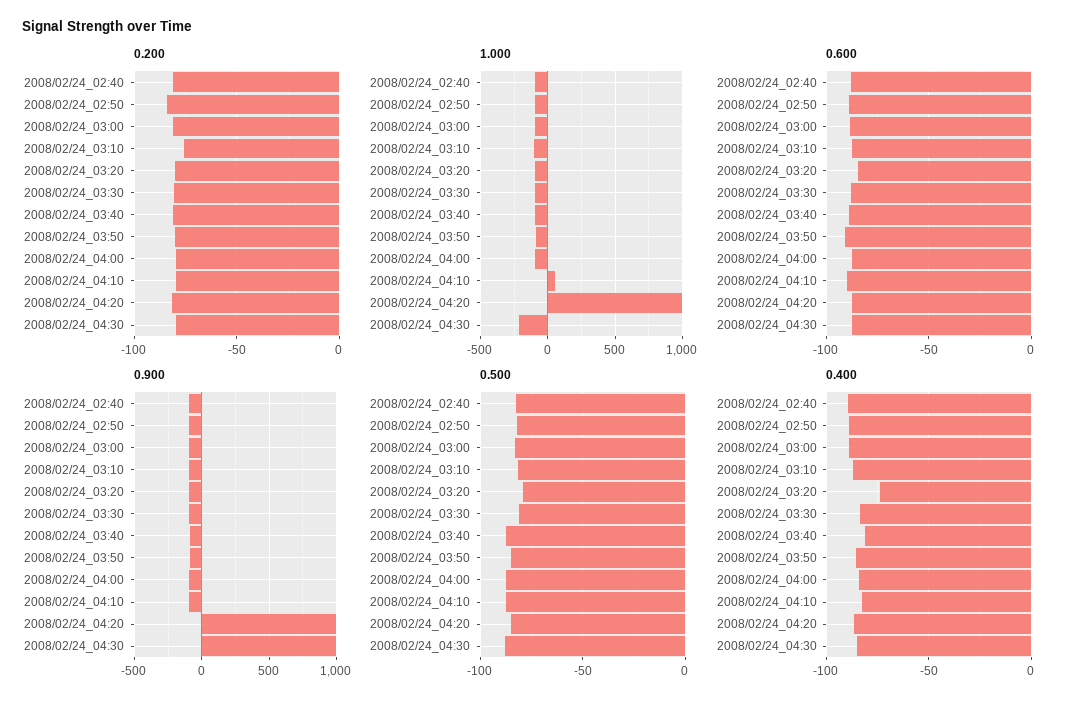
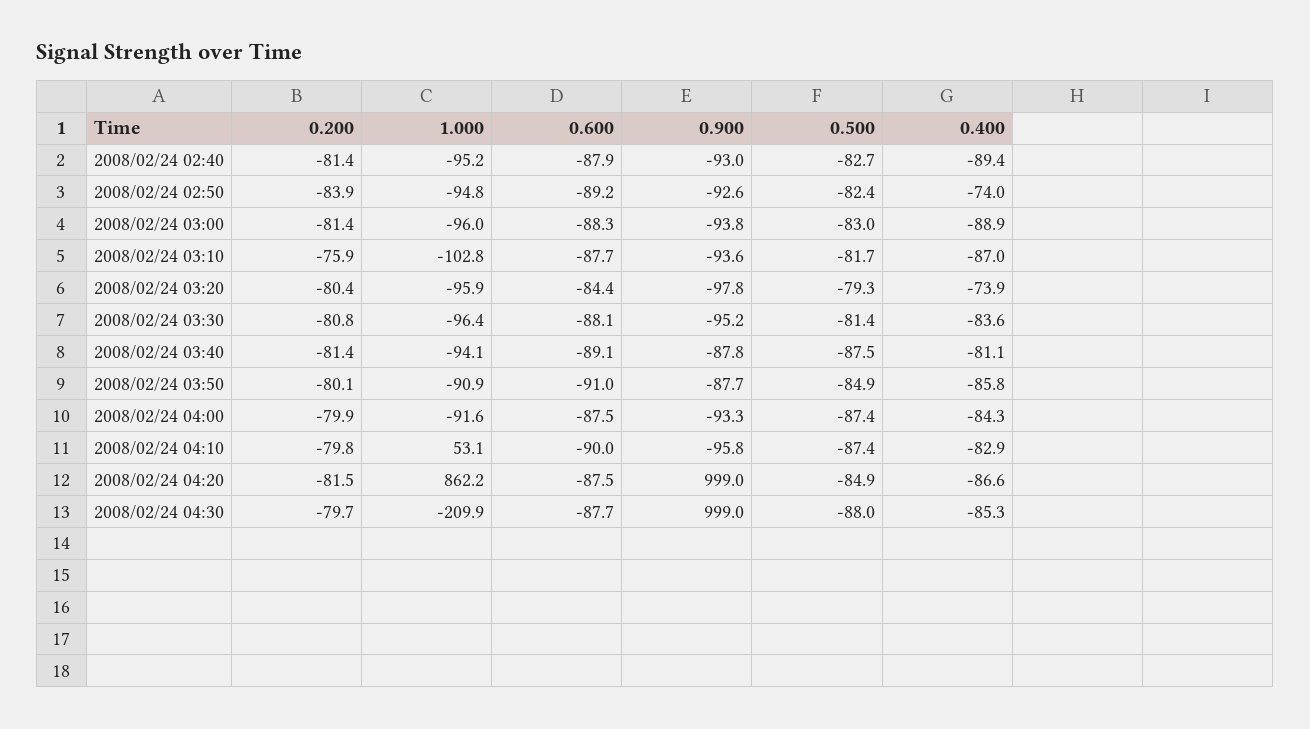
1.000, 2008/02/24_04:20: 1000 -> 862.2
0.400, 2008/02/24_02:50: -90 -> -74

